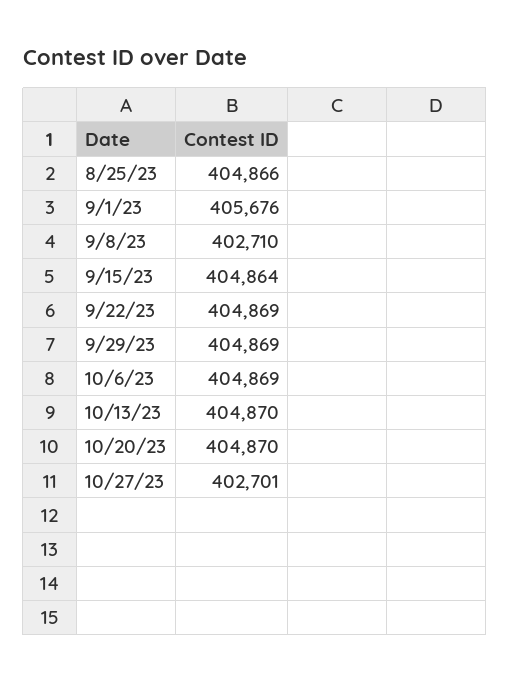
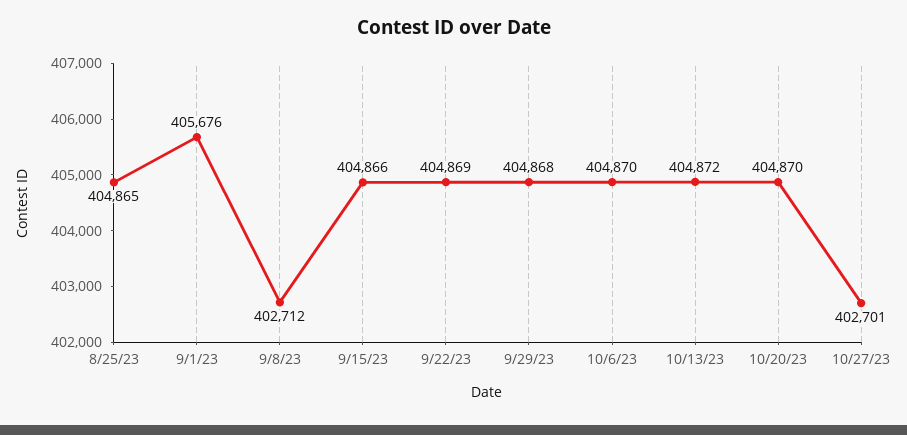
8/25/23: 404866 -> 404865
9/8/23: 402710 -> 402712
9/15/23: 404864 -> 404866
9/29/23: 404869 -> 404868
10/6/23: 404869 -> 404870
10/13/23: 404870 -> 404872

